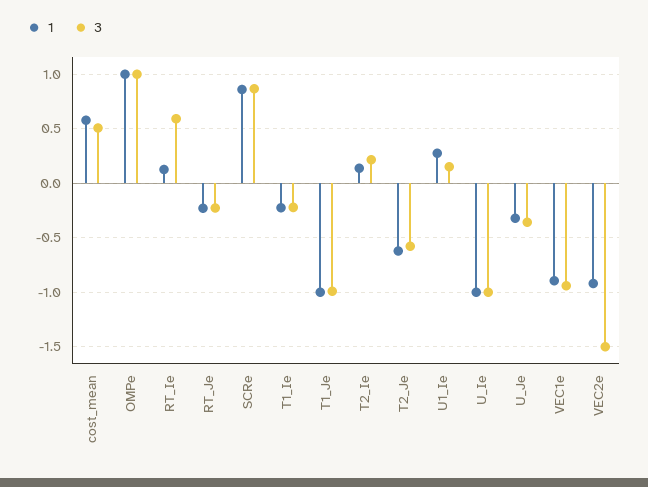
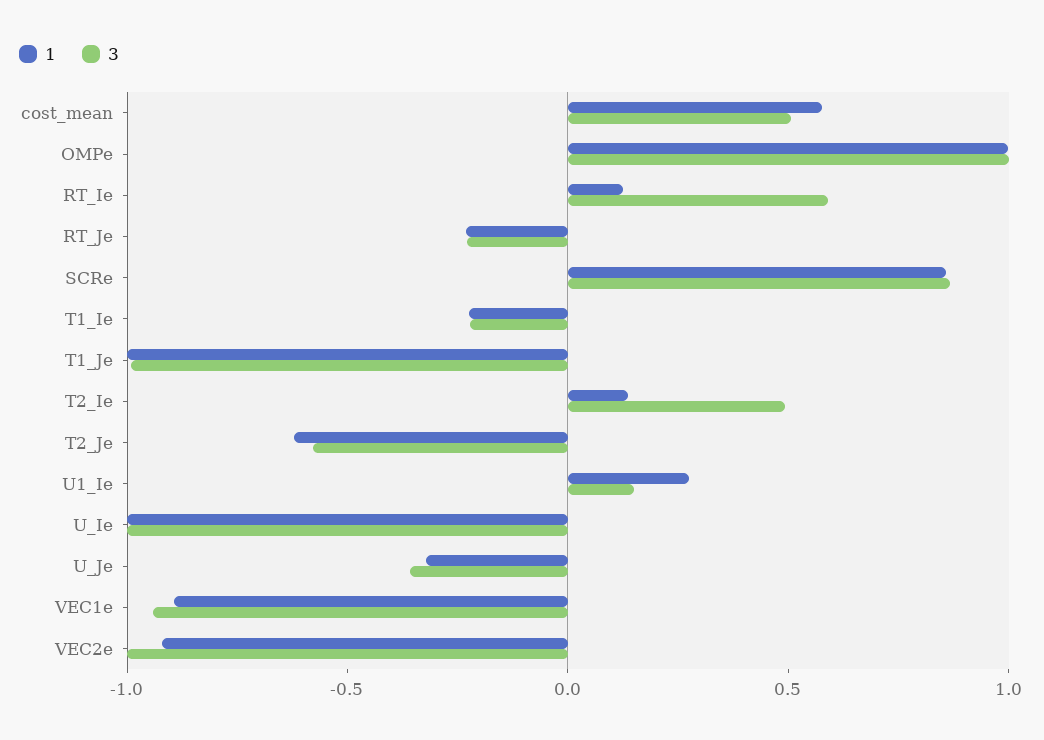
3, T2_Ie: 0.2 -> 0.5
3, VEC2e: -1.5 -> -1

